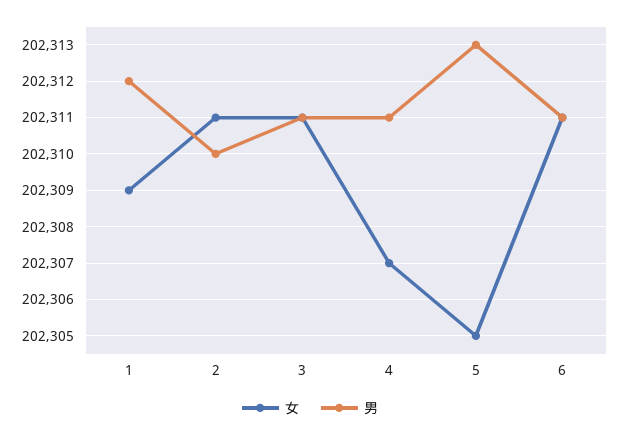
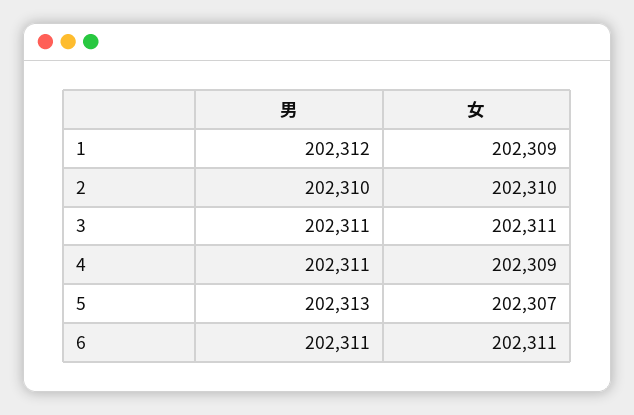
女, 2: 202311 -> 202310
女, 4: 202307 -> 202309
女, 5: 202305 -> 202307

